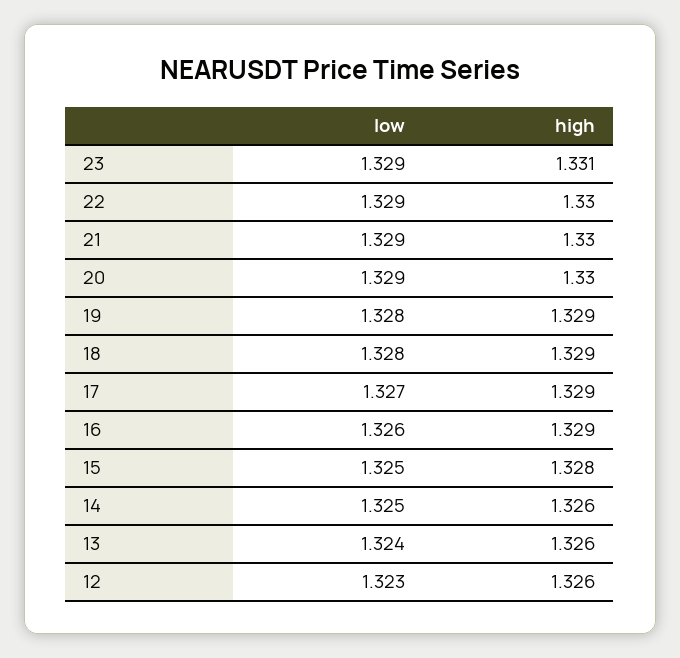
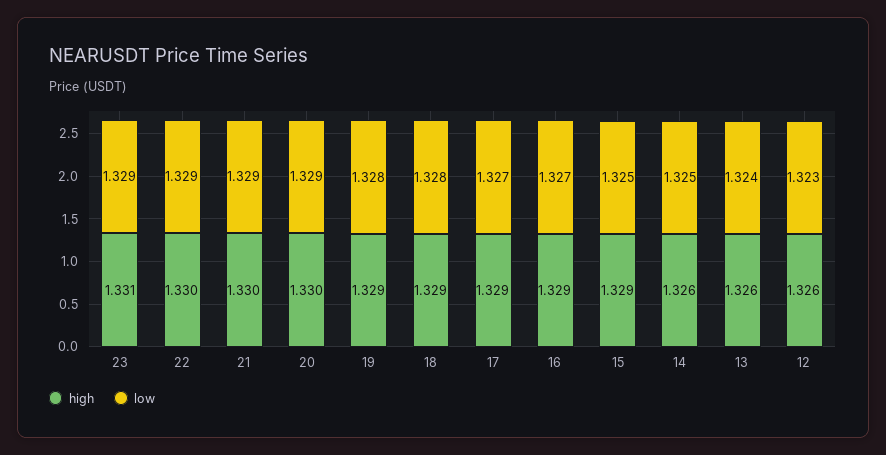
low, 16: 1.326 -> 1.327
high, 15: 1.328 -> 1.329

